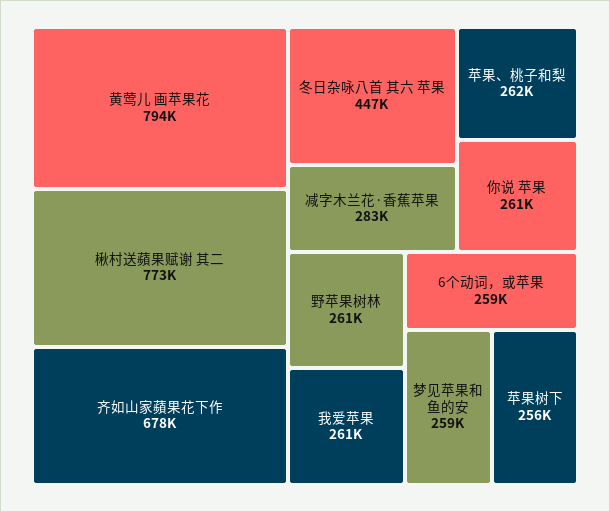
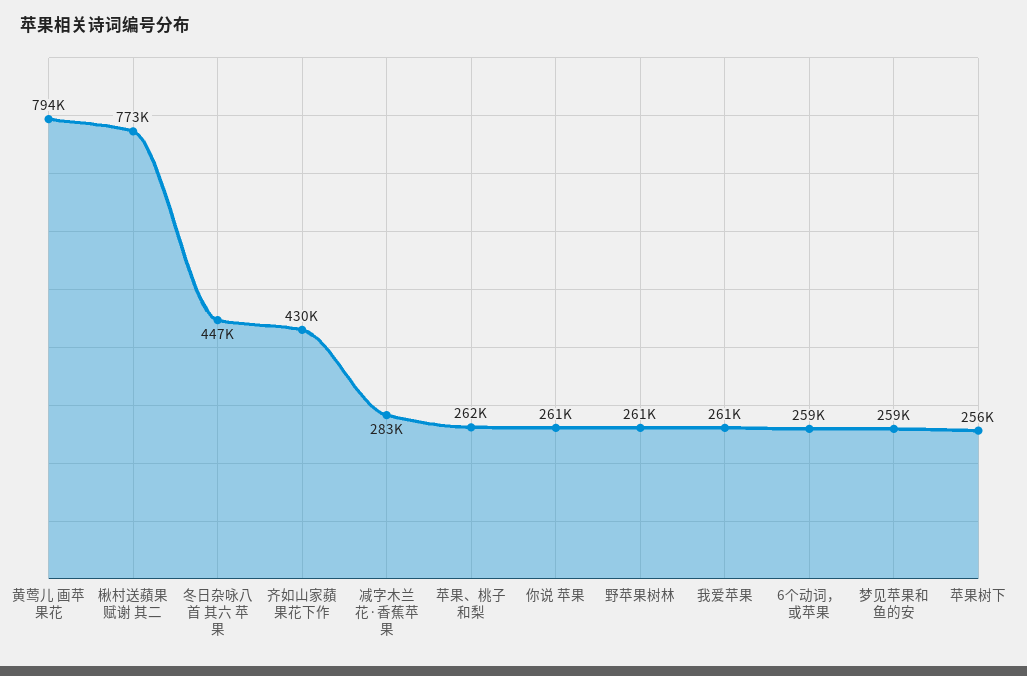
齐如山家蘋果花下作: 678000 -> 430000

